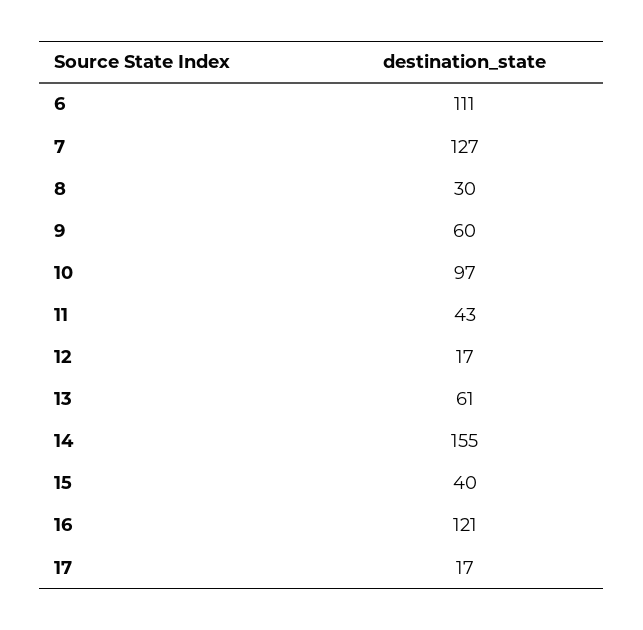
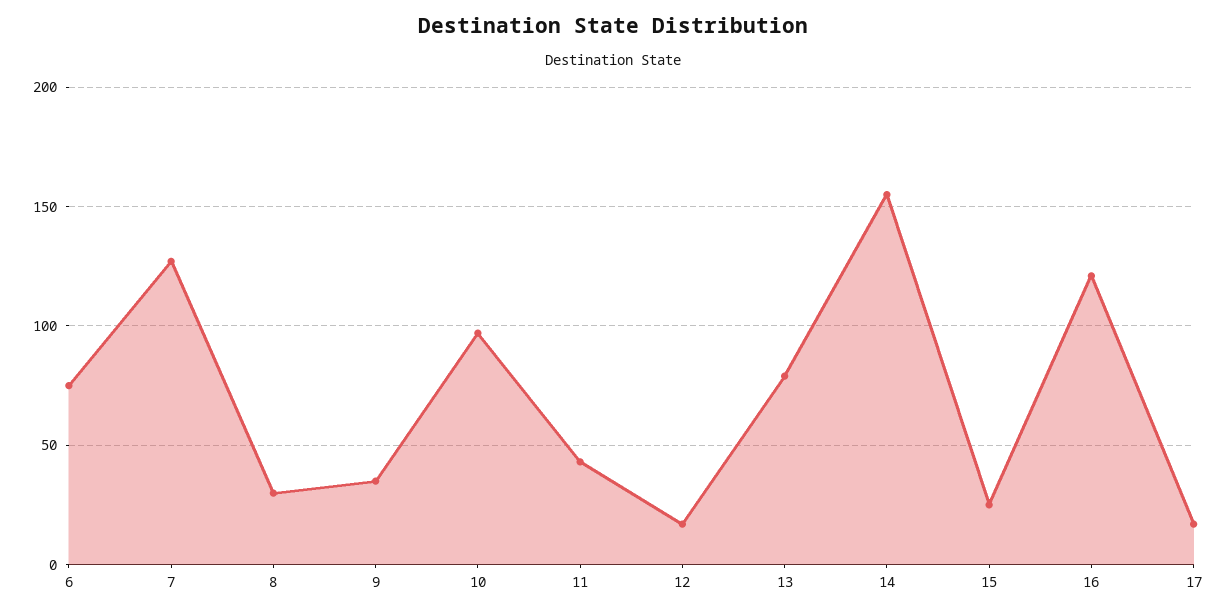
6: 111 -> 75
9: 60 -> 35
13: 61 -> 80
15: 40 -> 25

